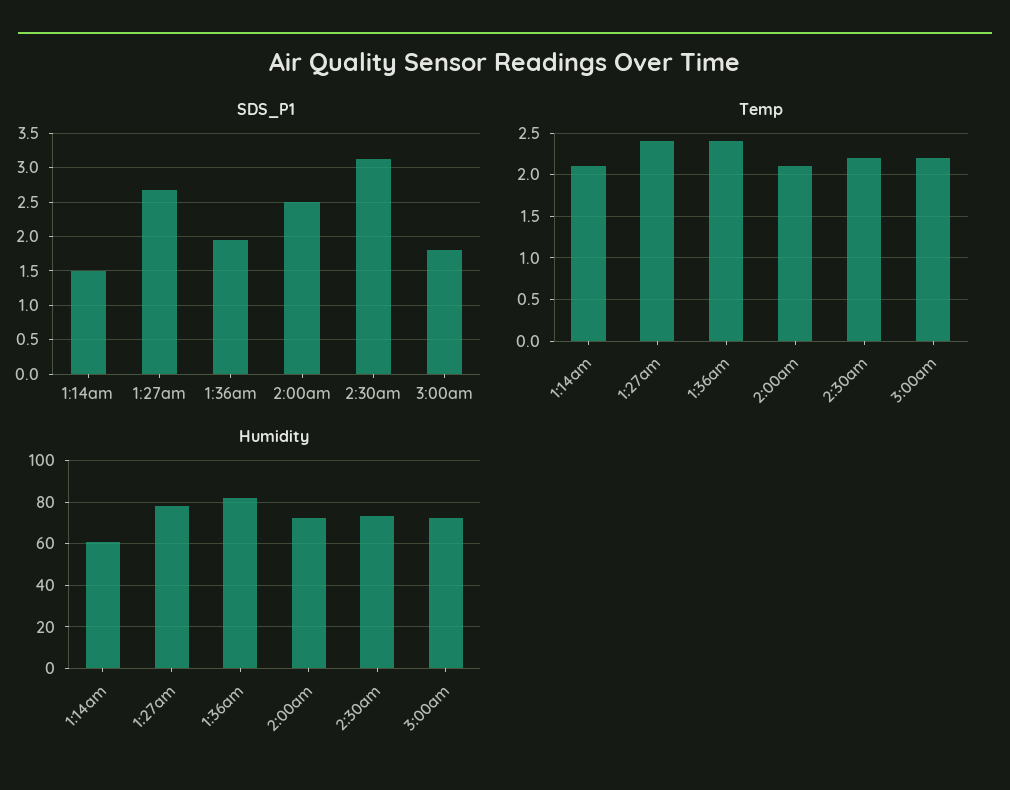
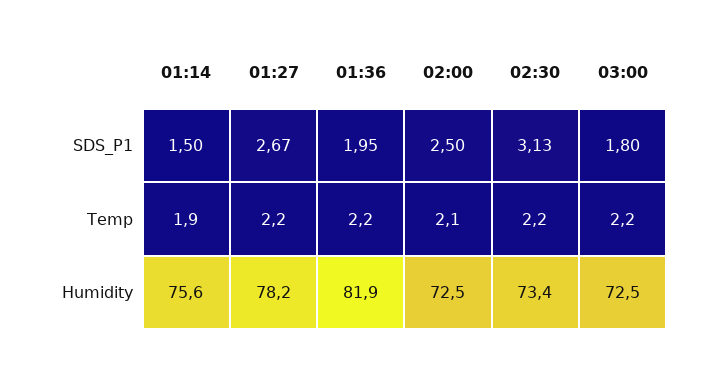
Temp, 1:14am: 2.1 -> 1.9
Temp, 1:27am: 2.4 -> 2.2
Temp, 1:36am: 2.4 -> 2.2
Humidity, 1:14am: 60 -> 75.6

